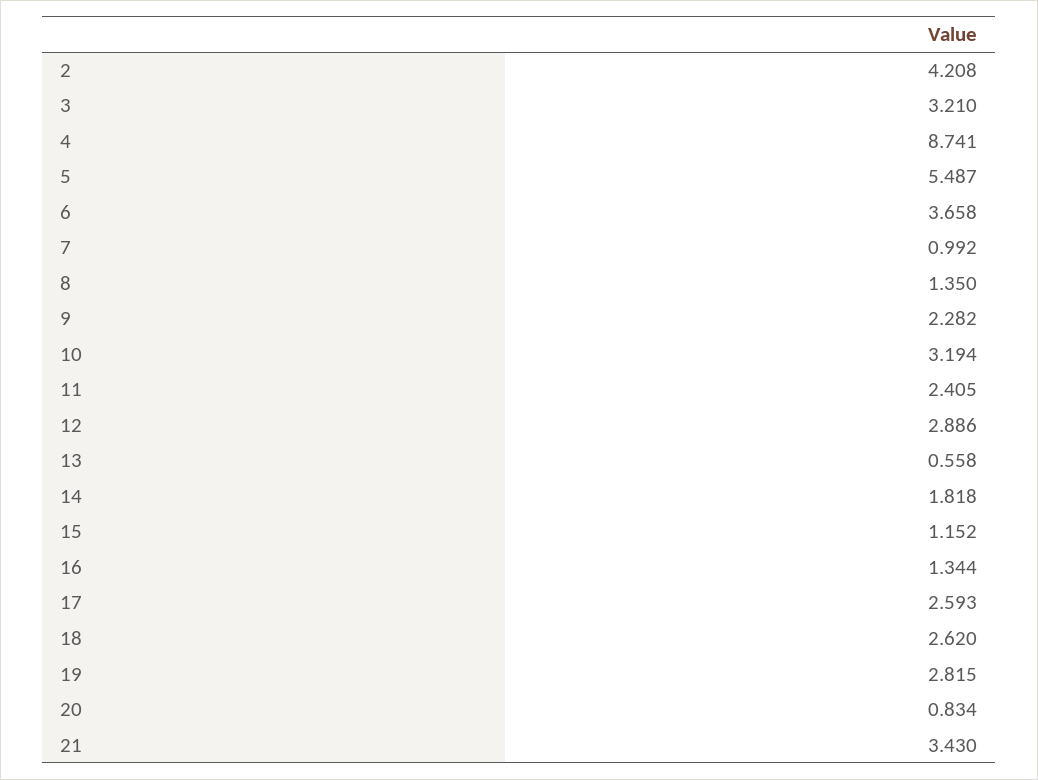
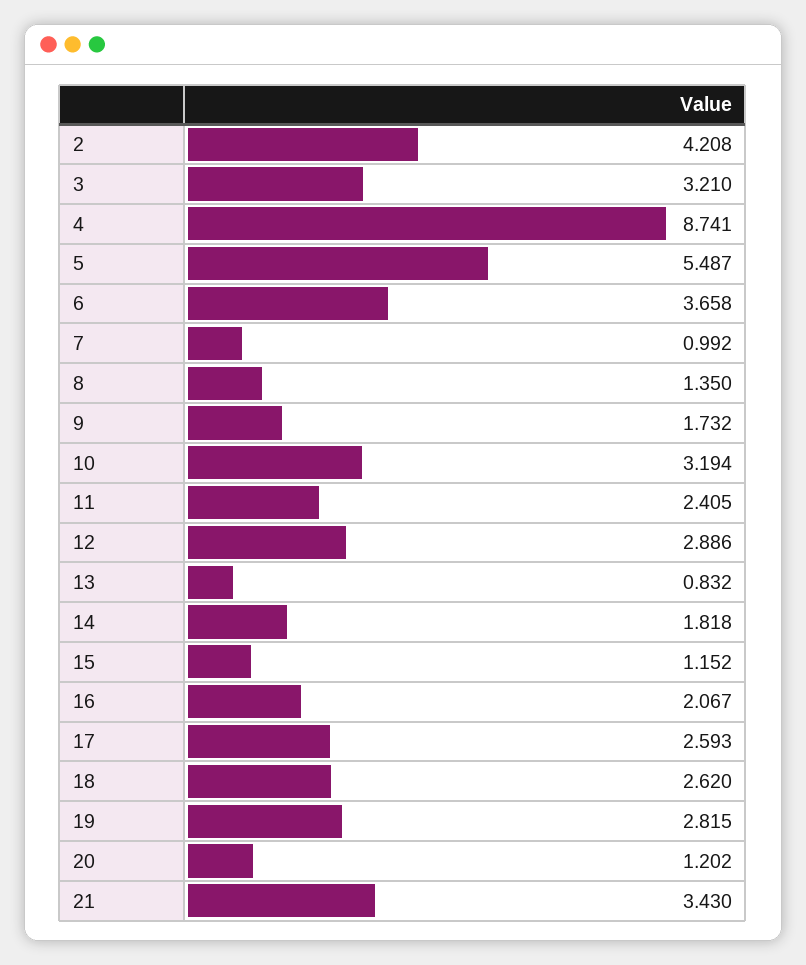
9: 2.282 -> 1.732
13: 0.558 -> 0.832
16: 1.344 -> 2.067
20: 0.834 -> 1.202

